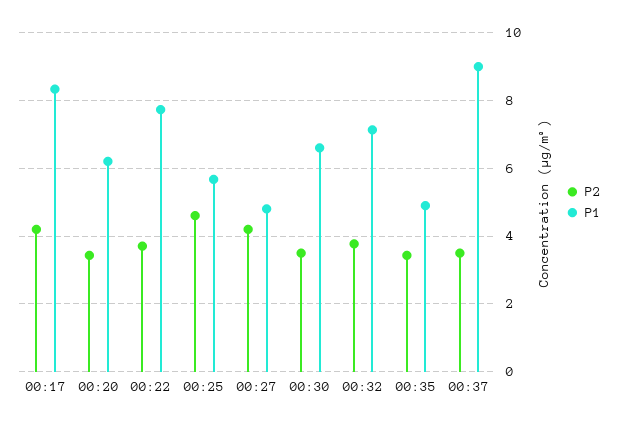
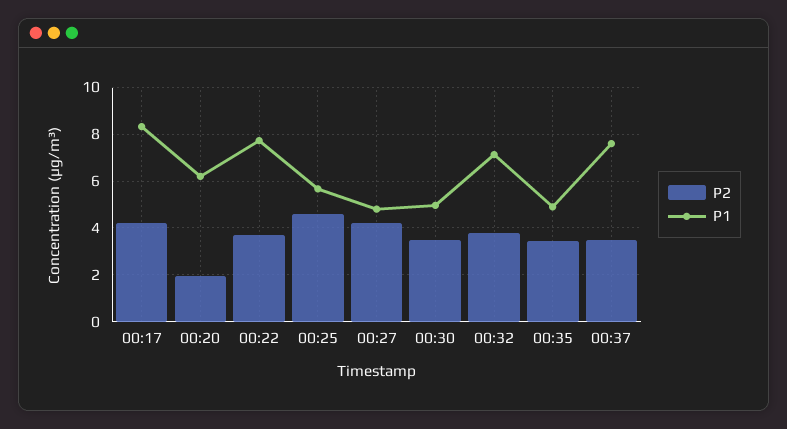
P2, 00:20: 3.4 -> 2
P1, 00:30: 6.6 -> 5
P1, 00:37: 9 -> 7.5

